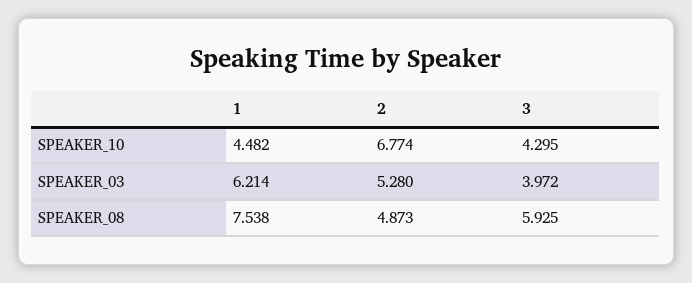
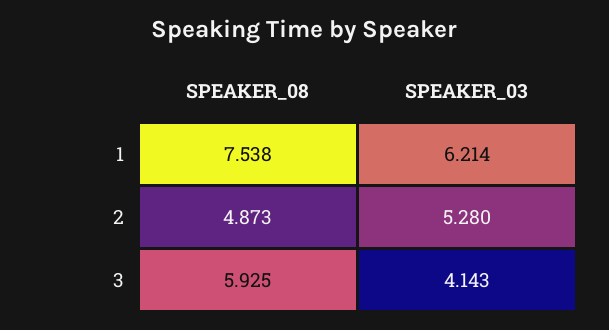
1, SPEAKER_10: 4.482 -> none
2, SPEAKER_10: 6.774 -> none
3, SPEAKER_10: 4.295 -> none
3, SPEAKER_03: 3.972 -> 4.143

